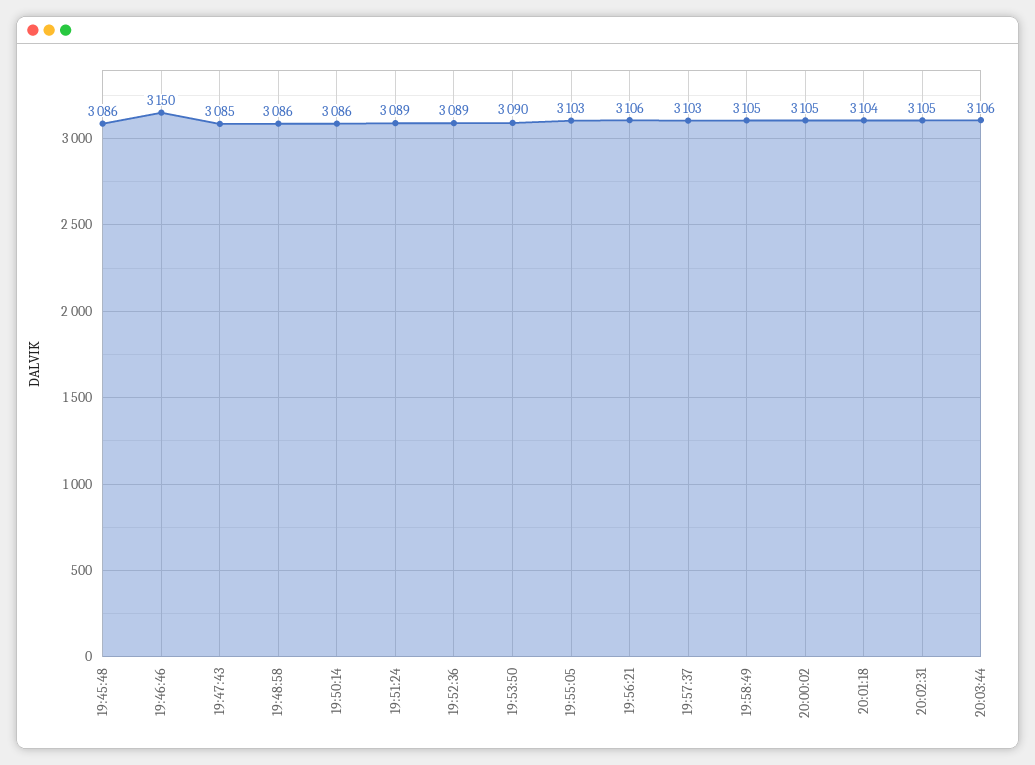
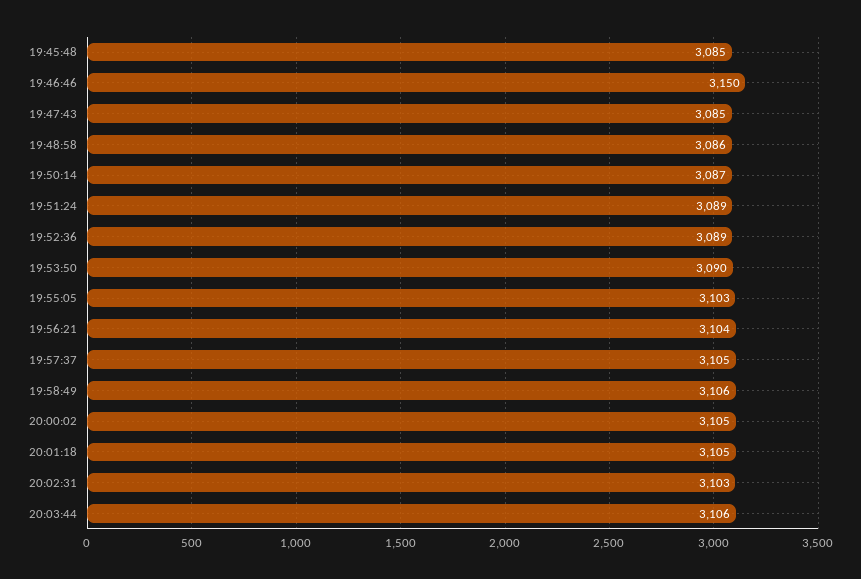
19:45:48: 3086 -> 3085
19:50:14: 3086 -> 3087
19:56:21: 3106 -> 3104
19:57:37: 3103 -> 3105
19:58:49: 3105 -> 3106
20:01:18: 3104 -> 3105
20:02:31: 3105 -> 3103

